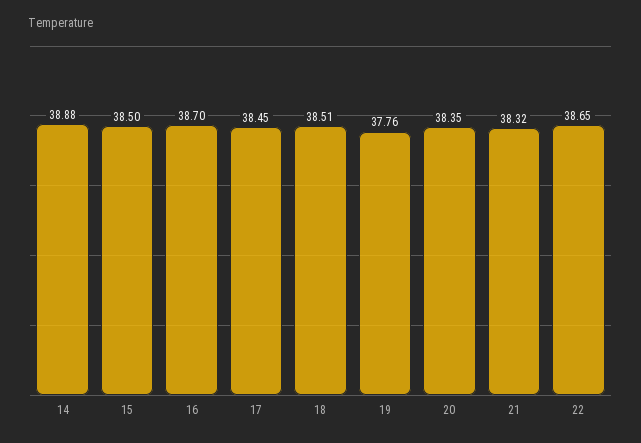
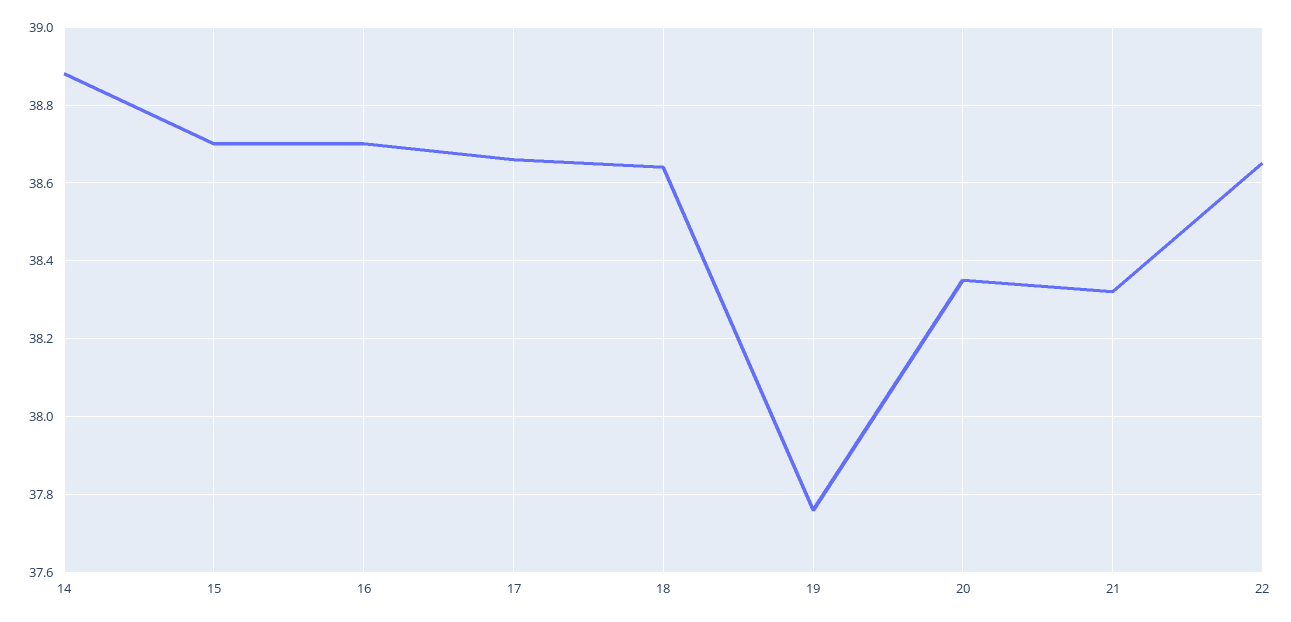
15: 38.5 -> 38.7
17: 38.45 -> 38.65
18: 38.51 -> 38.65

